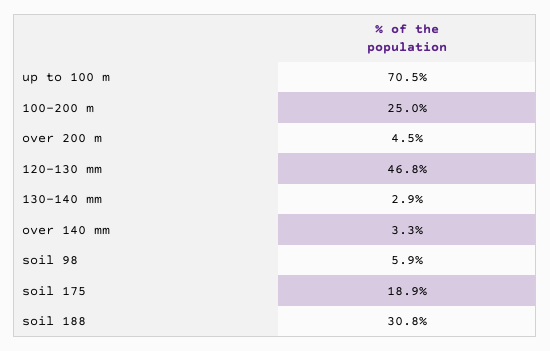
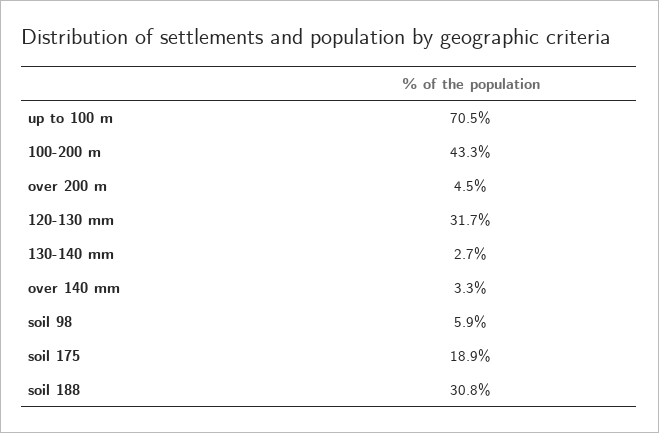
100-200 m: 25 -> 43.3
120-130 mm: 46.8 -> 31.7
130-140 mm: 2.9 -> 2.7

